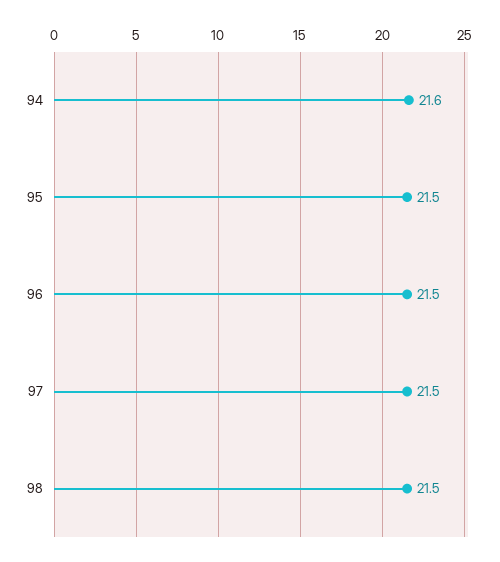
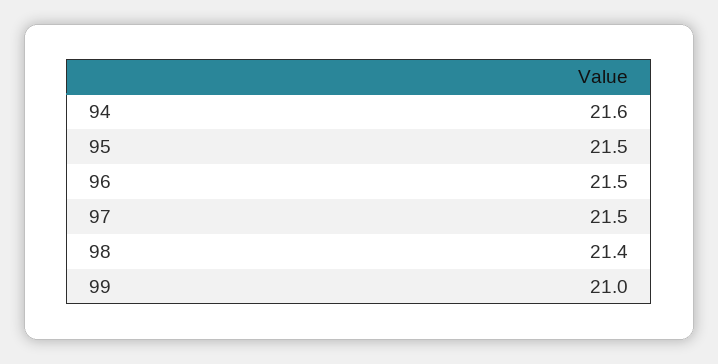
98: 21.5 -> 21.4
99: none -> 21

